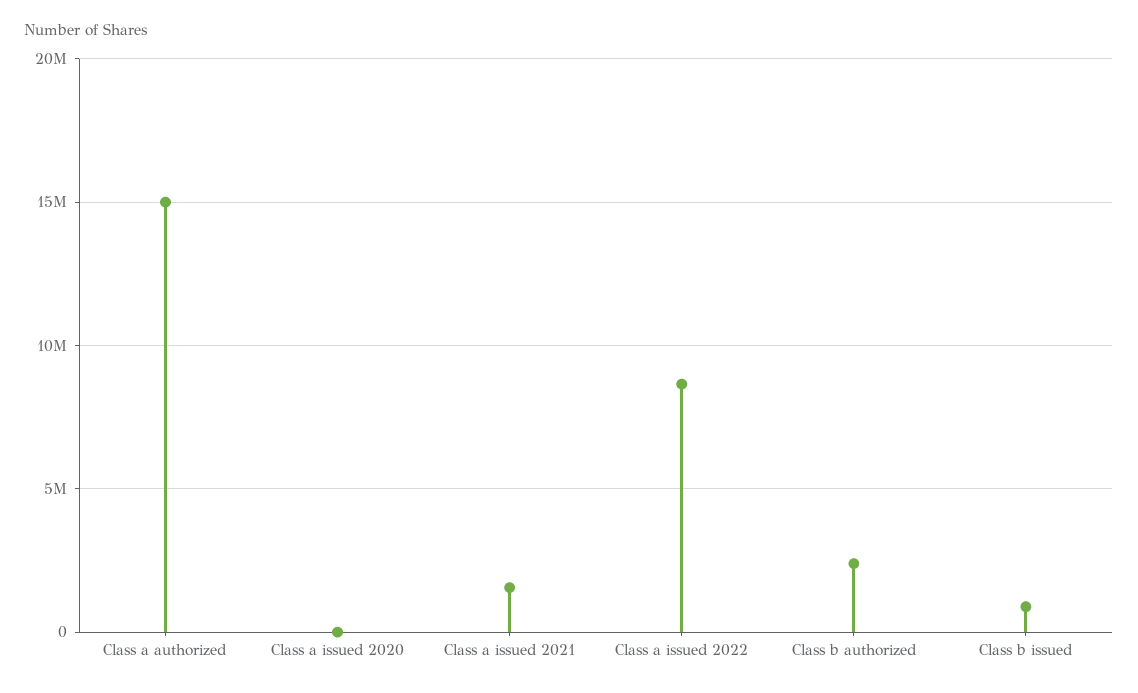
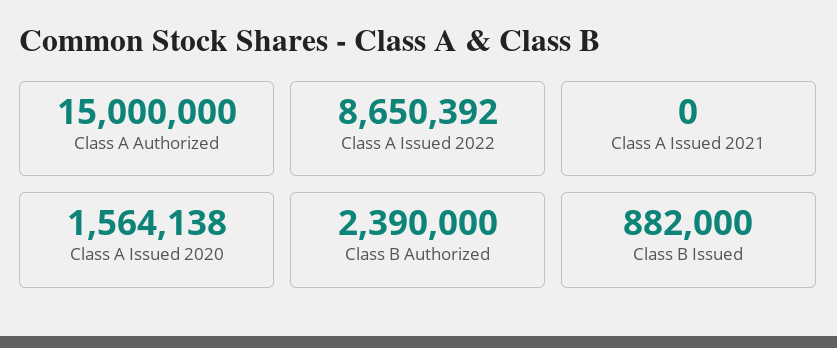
Class a issued 2020: 0 -> 1564138
Class a issued 2021: 1500000 -> 0

